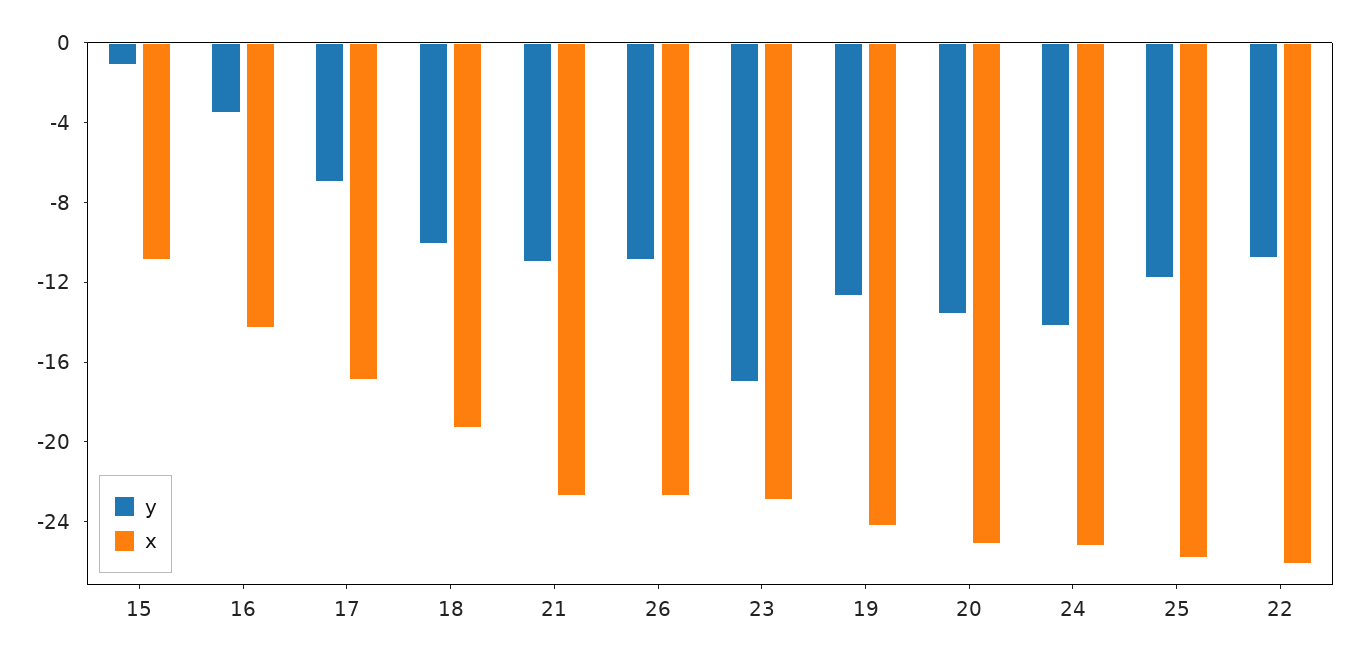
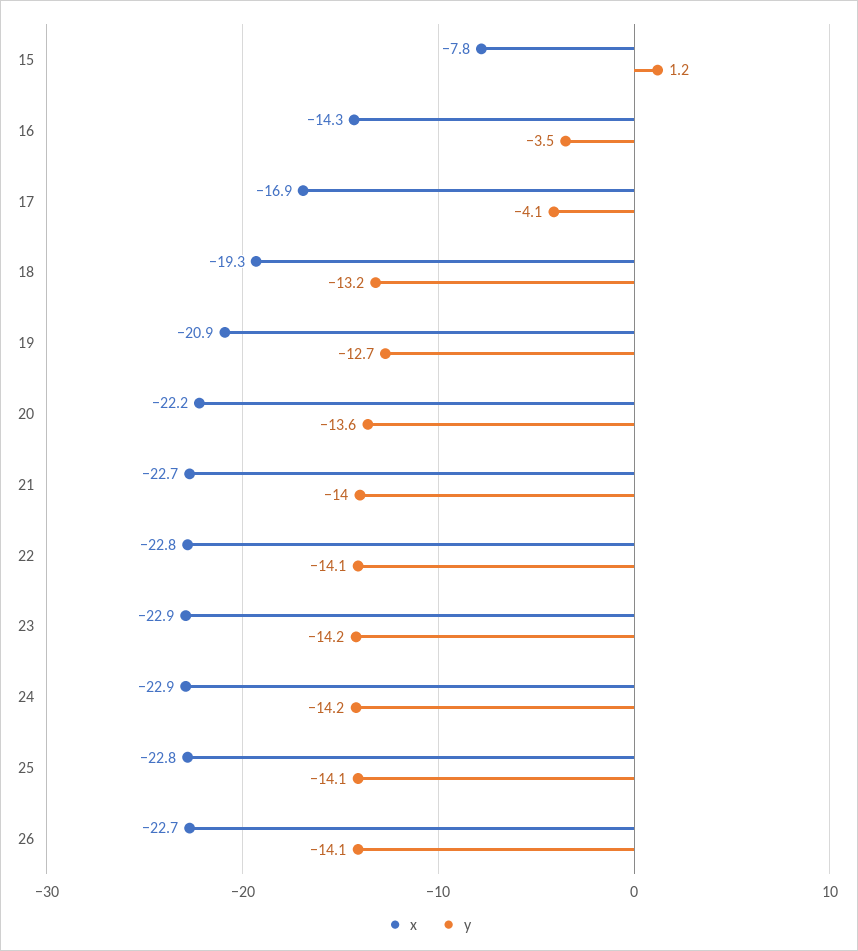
y, 15: -1 -> 1.2
x, 15: -11 -> -7.8
y, 17: -7 -> -4.1
y, 18: -10 -> -13.2
y, 21: -11 -> -14
y, 26: -11 -> -14.1
y, 23: -17 -> -14.2
x, 19: -24 -> -20.9
x, 20: -25 -> -22.2
x, 24: -25 -> -22.9
y, 25: -12 -> -14.1
x, 25: -26 -> -22.8
y, 22: -11 -> -14.1
x, 22: -26 -> -22.8

